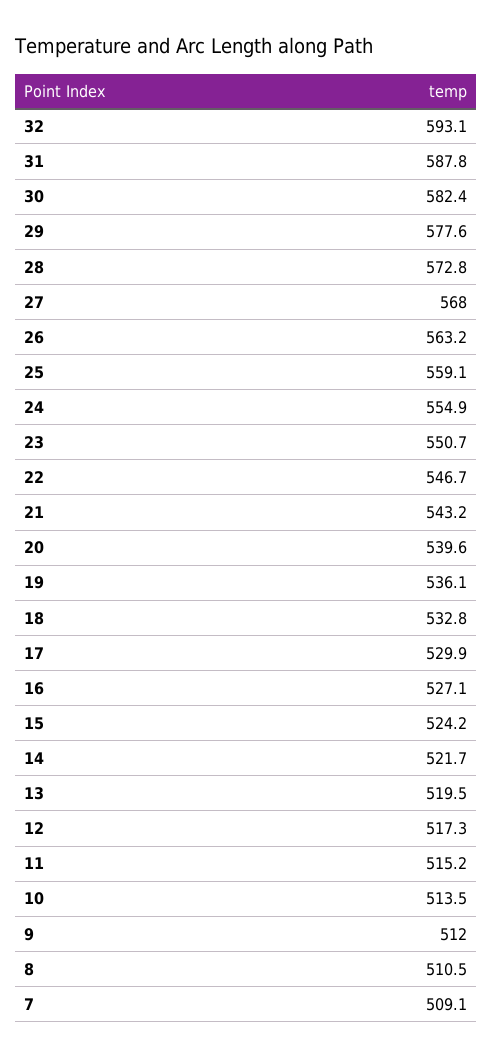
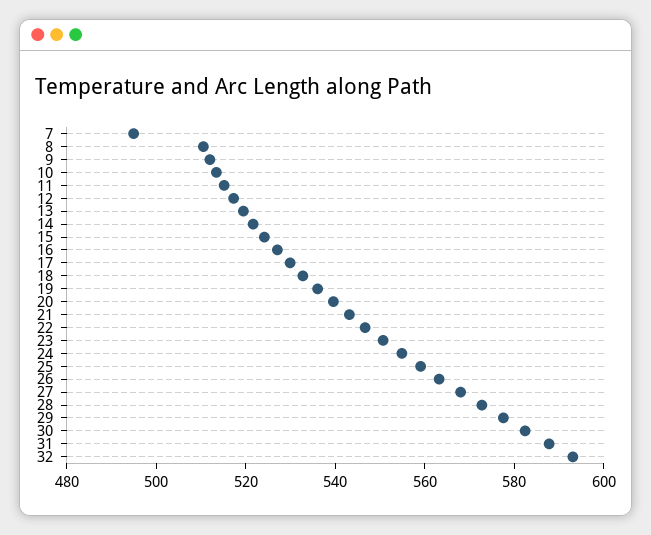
7: 509.1 -> 495

